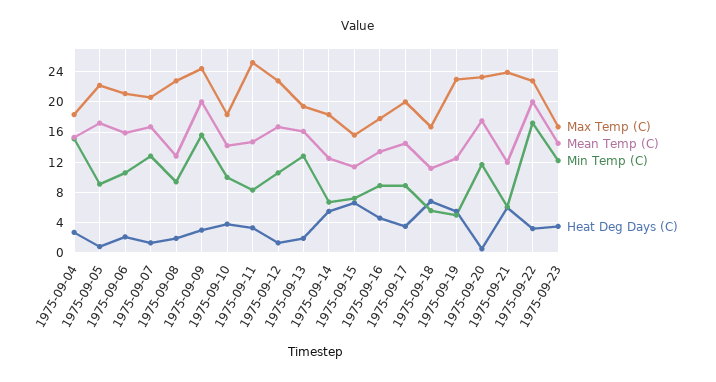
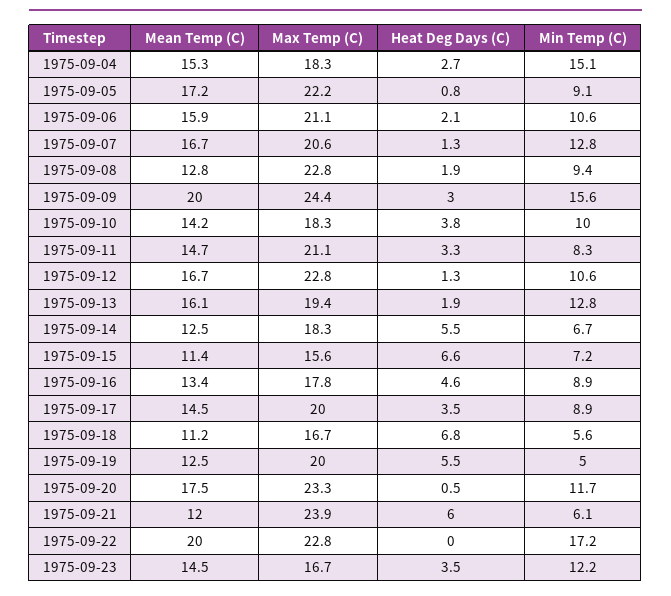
Max Temp (C), 1975-09-11: 25 -> 21.1
Max Temp (C), 1975-09-19: 23 -> 20
Heat Deg Days (C), 1975-09-22: 3 -> 0

